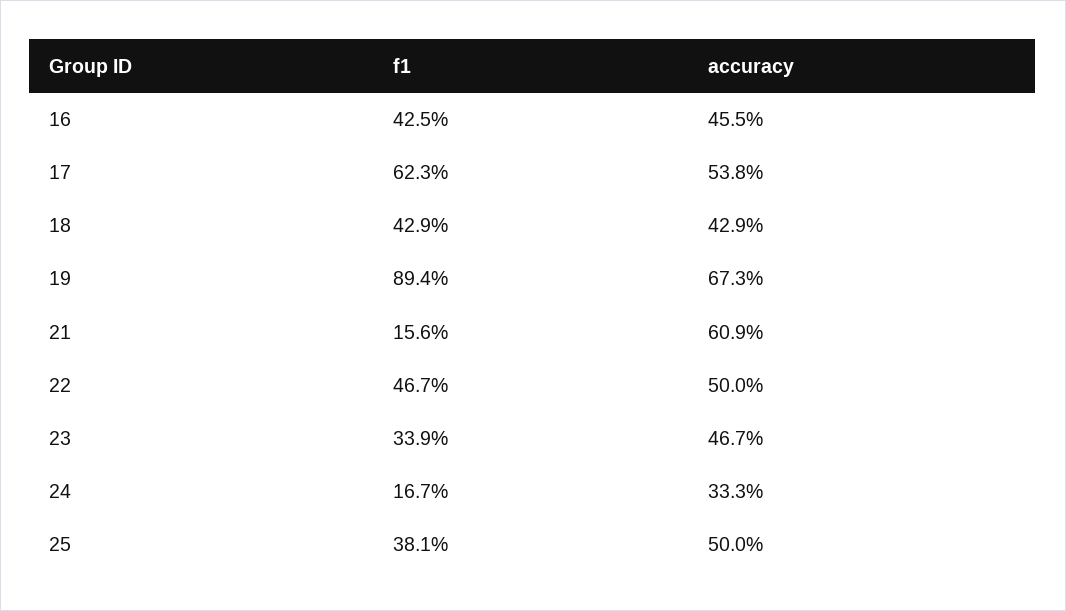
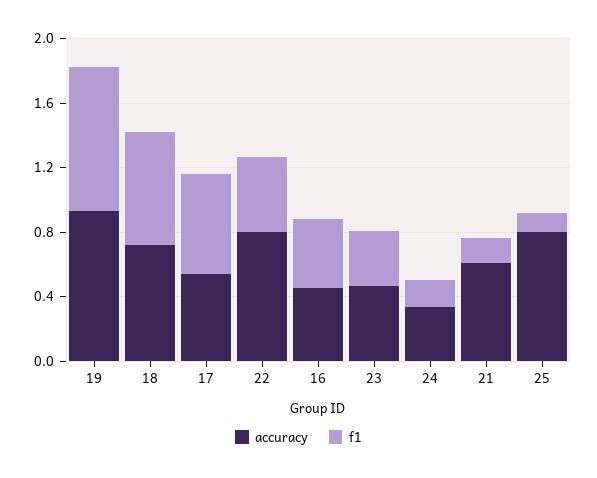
f1, 18: 0.429 -> 0.7
accuracy, 18: 0.429 -> 0.7
accuracy, 19: 0.673 -> 0.9
accuracy, 22: 0.5 -> 0.8
f1, 25: 0.381 -> 0.1
accuracy, 25: 0.5 -> 0.8

